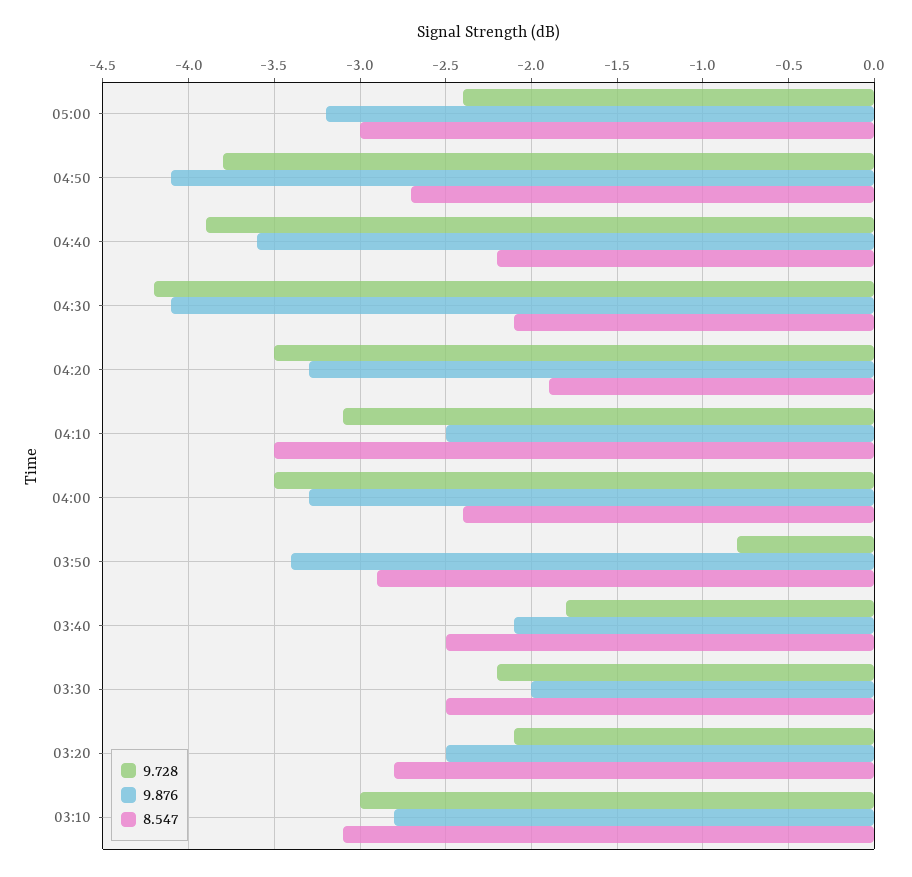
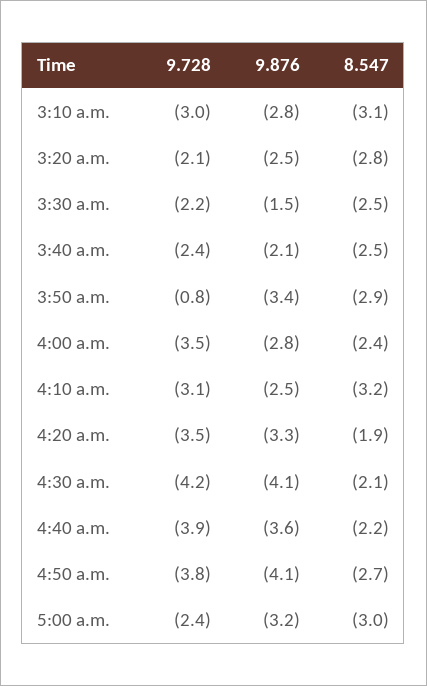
8.547, 04:10: -3.5 -> -3.2
9.876, 04:00: -3.3 -> -2.8
9.728, 03:40: -1.8 -> -2.4
9.876, 03:30: -2 -> -1.5

